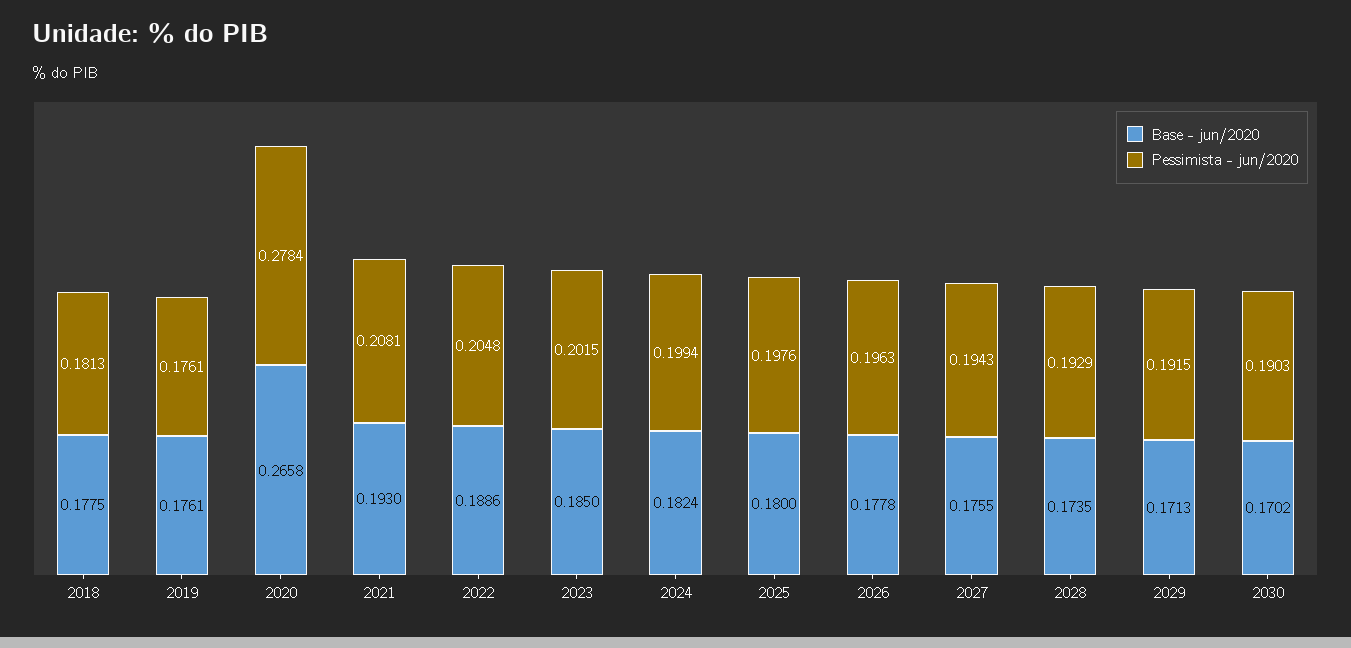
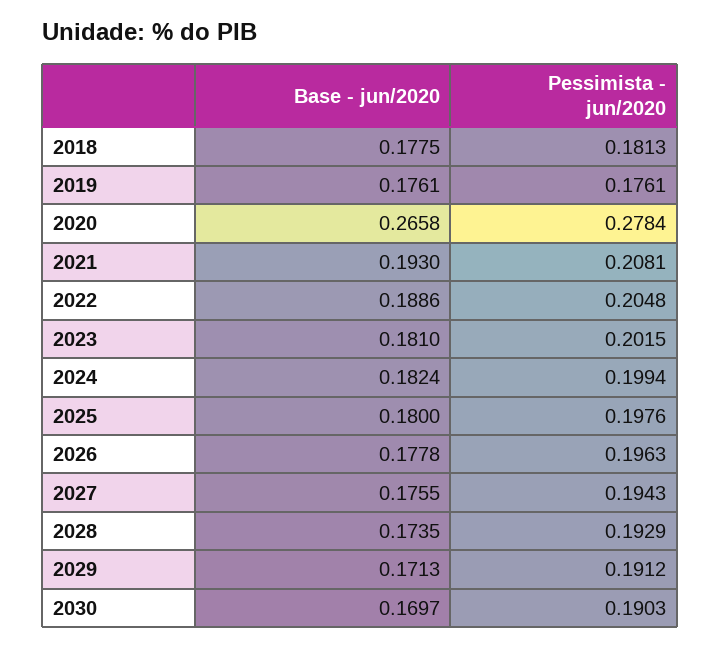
Base - jun/2020, 2023: 0.185 -> 0.181
Pessimista - jun/2020, 2029: 0.1915 -> 0.1912
Base - jun/2020, 2030: 0.1702 -> 0.1697

